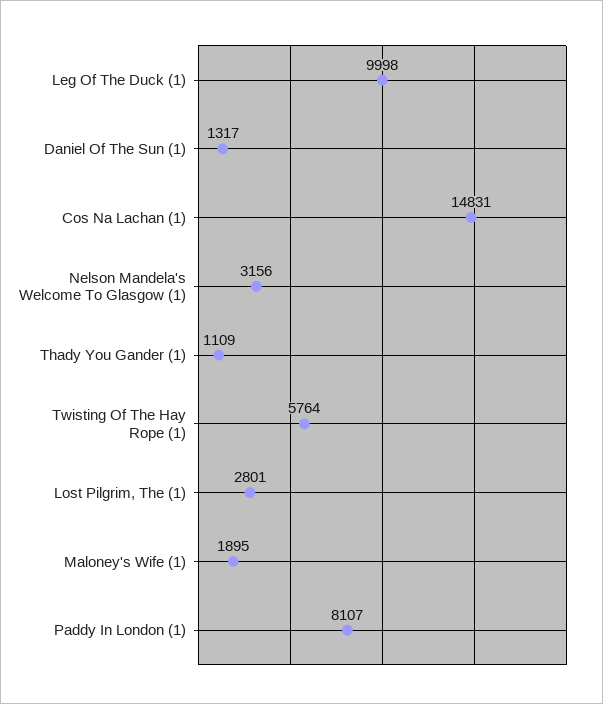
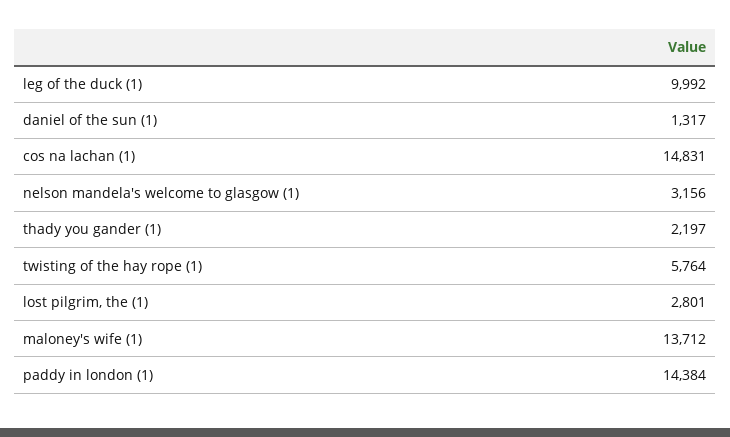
Leg Of The Duck (1): 9998 -> 9992
Thady You Gander (1): 1109 -> 2197
Maloney's Wife (1): 1895 -> 13712
Paddy In London (1): 8107 -> 14384

